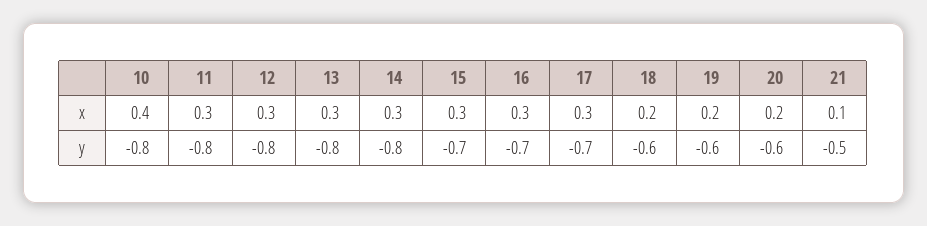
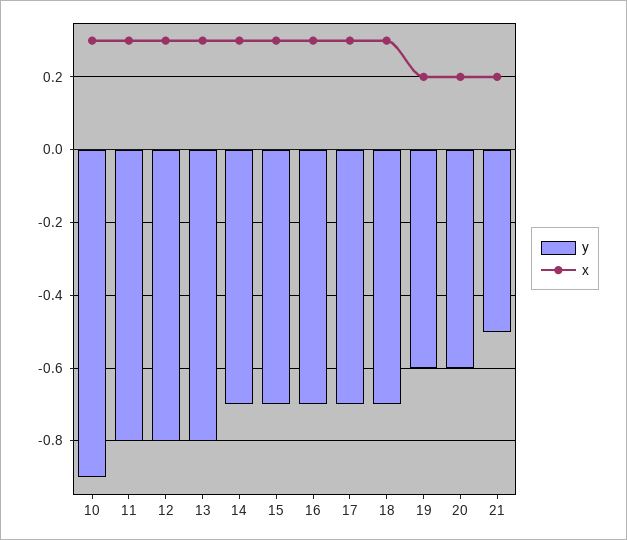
x, 10: 0.4 -> 0.3
x, 18: 0.2 -> 0.3
x, 21: 0.1 -> 0.2
y, 10: -0.8 -> -0.9
y, 14: -0.8 -> -0.7
y, 18: -0.6 -> -0.7

